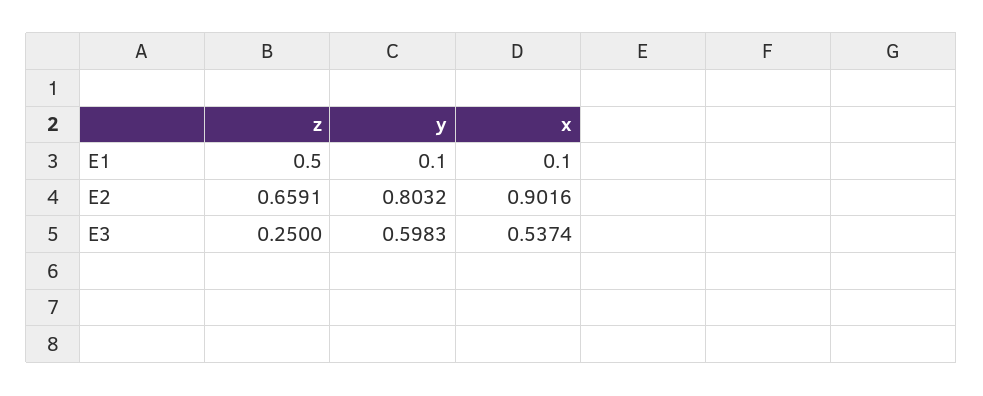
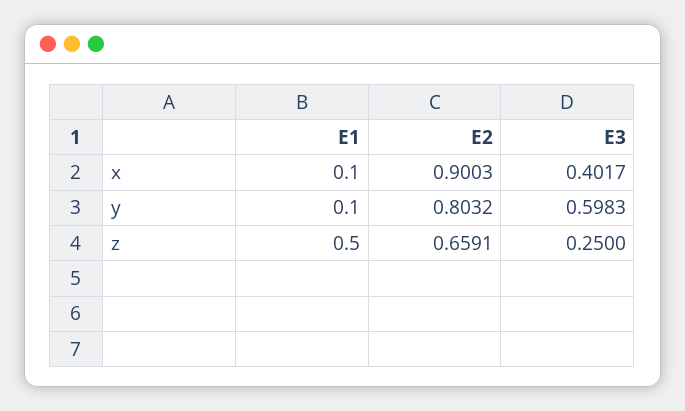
x, E2: 0.9016 -> 0.9003
x, E3: 0.5374 -> 0.4017

